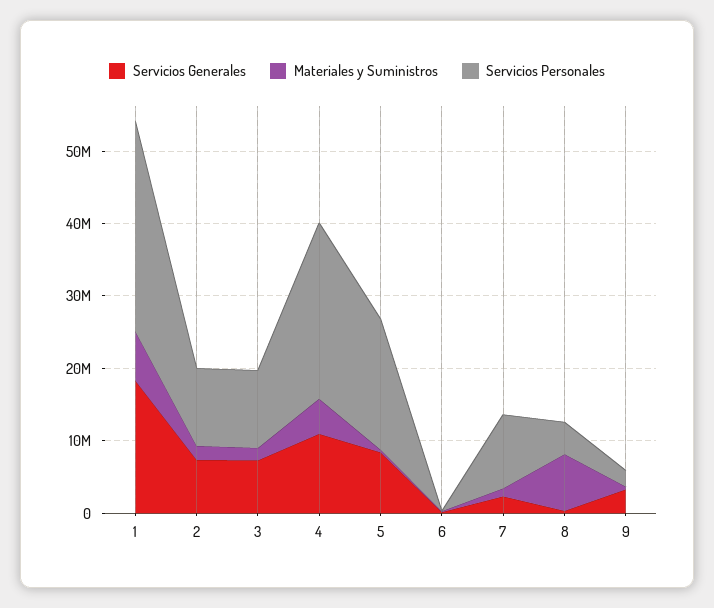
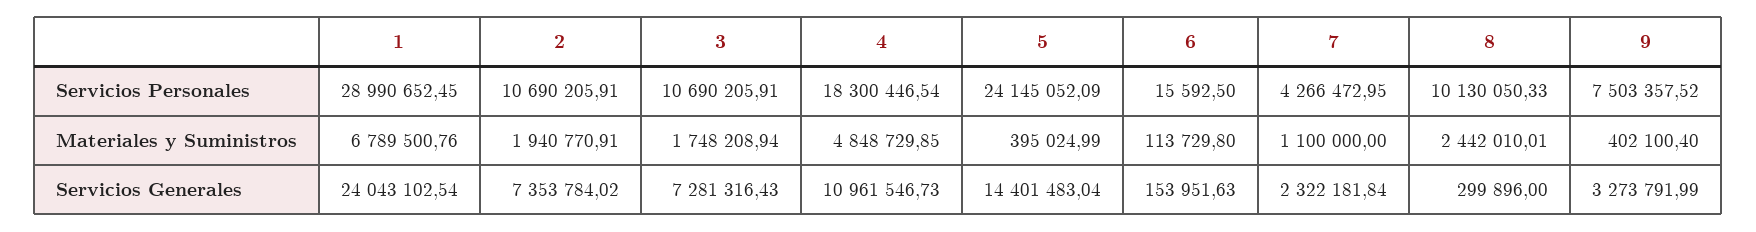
Servicios Generales, 1: 18000000 -> 24043102.54
Servicios Personales, 4: 24000000 -> 18300446.54
Servicios Generales, 5: 8000000 -> 14401483.04
Servicios Personales, 5: 18000000 -> 24145052.09
Servicios Personales, 7: 10000000 -> 4266472.95
Materiales y Suministros, 8: 8000000 -> 2442010.01
Servicios Personales, 8: 4000000 -> 10130050.33
Servicios Personales, 9: 2000000 -> 7503357.52

